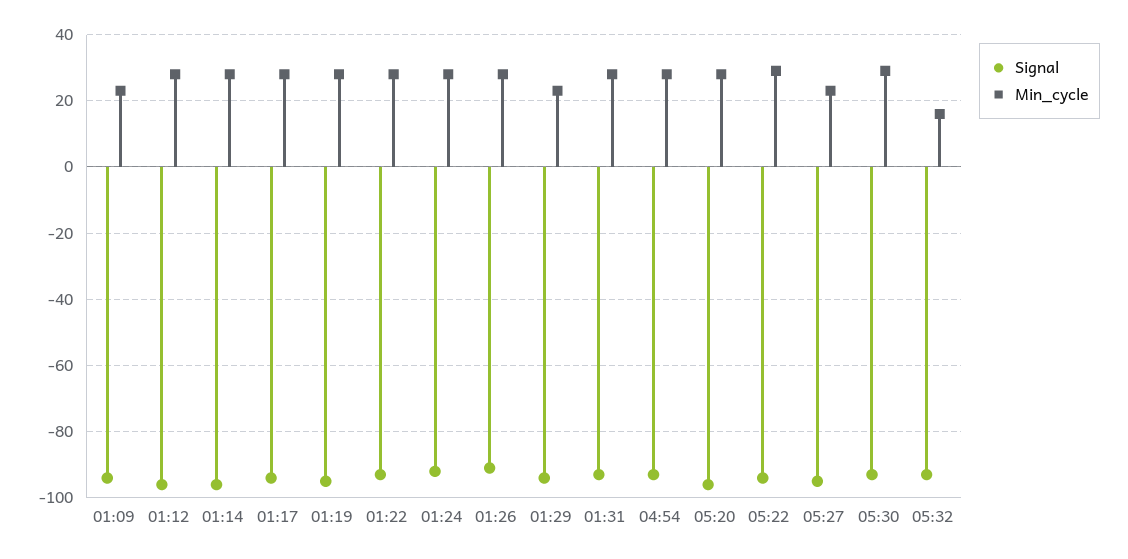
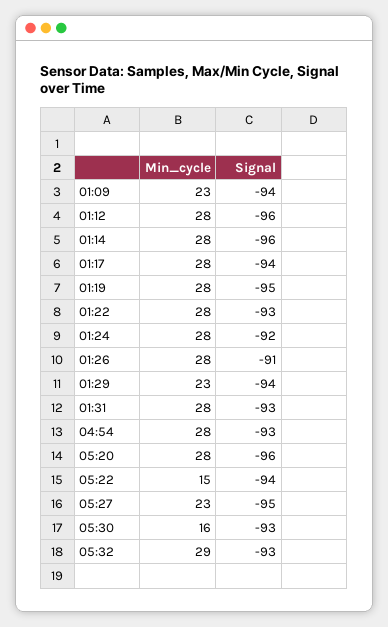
Min_cycle, 05:22: 30 -> 15
Min_cycle, 05:30: 30 -> 16
Min_cycle, 05:32: 15 -> 29

